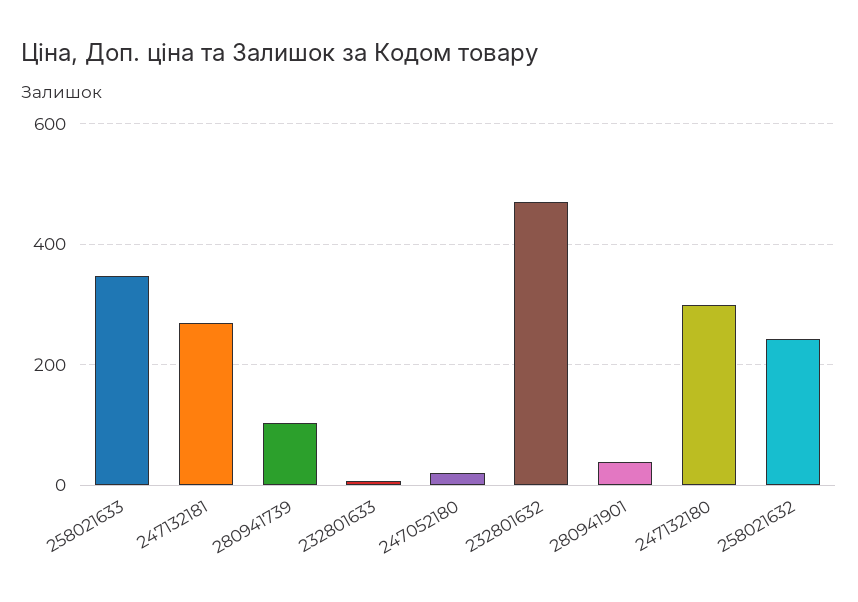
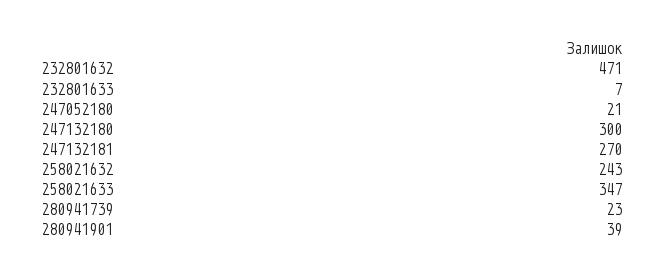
280941739: 100 -> 23

